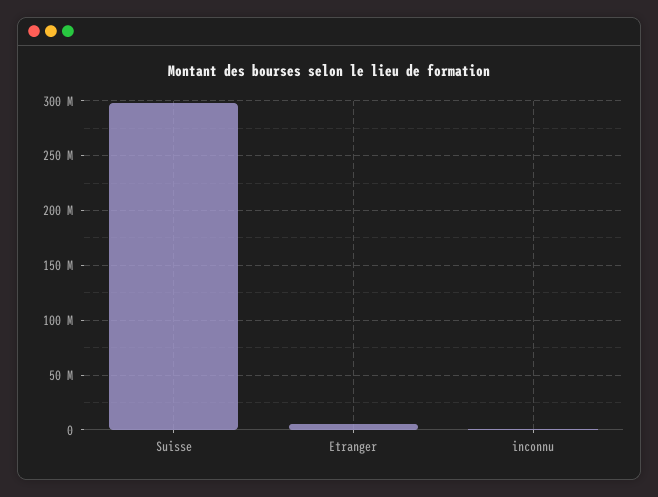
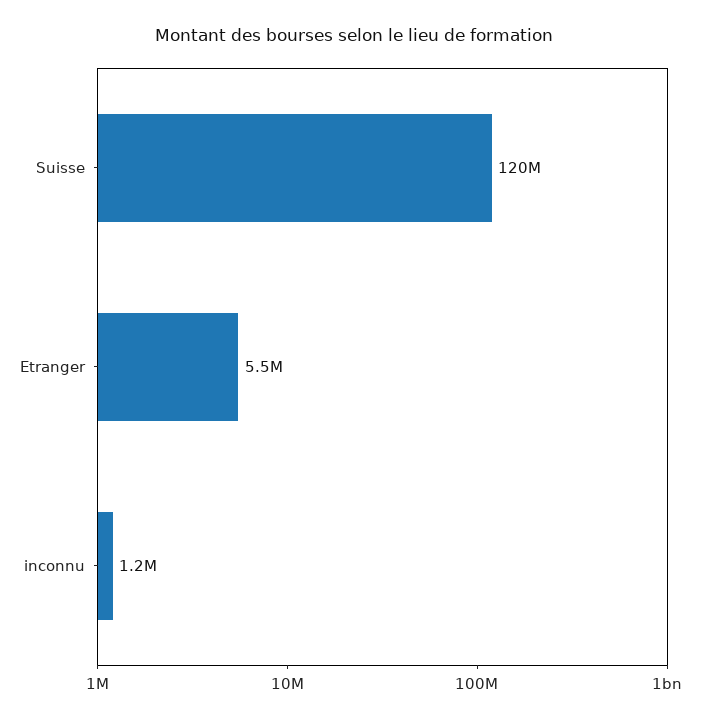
Suisse: 300000000 -> 120000000

